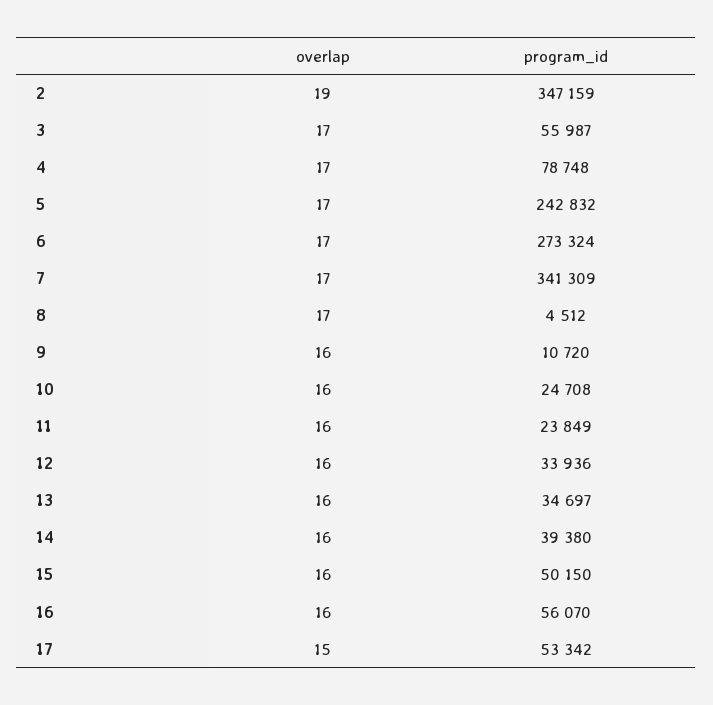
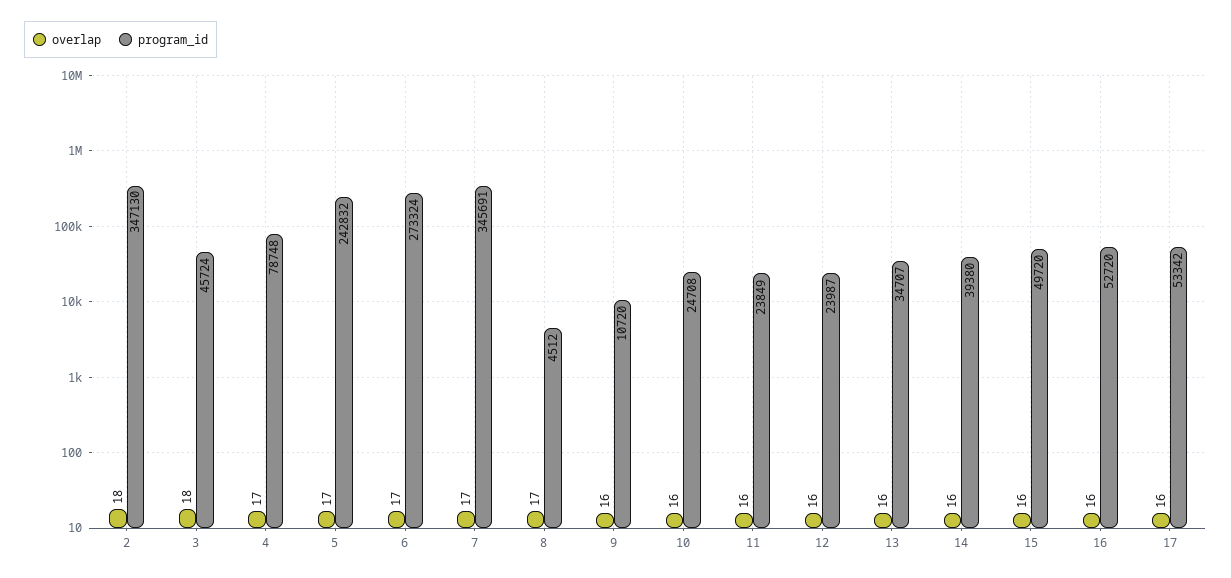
overlap, 2: 19 -> 18
program_id, 2: 347159 -> 347130
overlap, 3: 17 -> 18
program_id, 3: 55987 -> 45724
program_id, 7: 341309 -> 345691
program_id, 12: 33936 -> 23987
program_id, 13: 34697 -> 34707
program_id, 15: 50150 -> 49720
program_id, 16: 56070 -> 52720
overlap, 17: 15 -> 16

